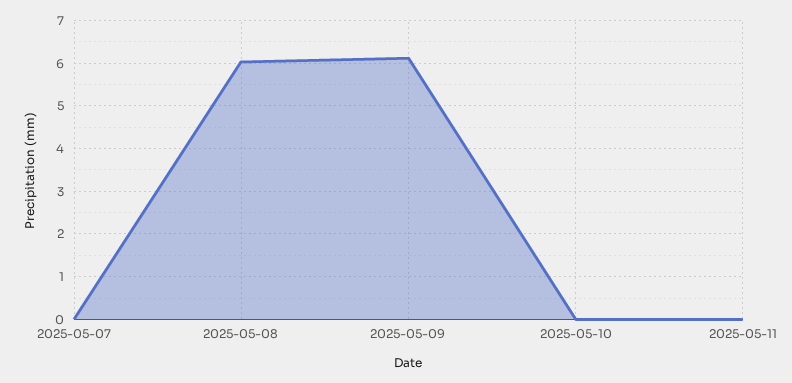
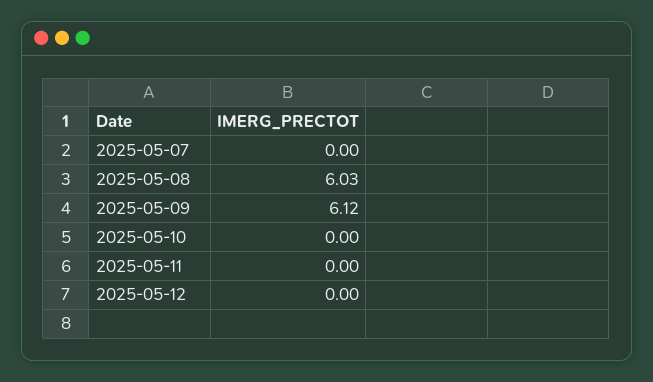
2025-05-12: none -> 0

